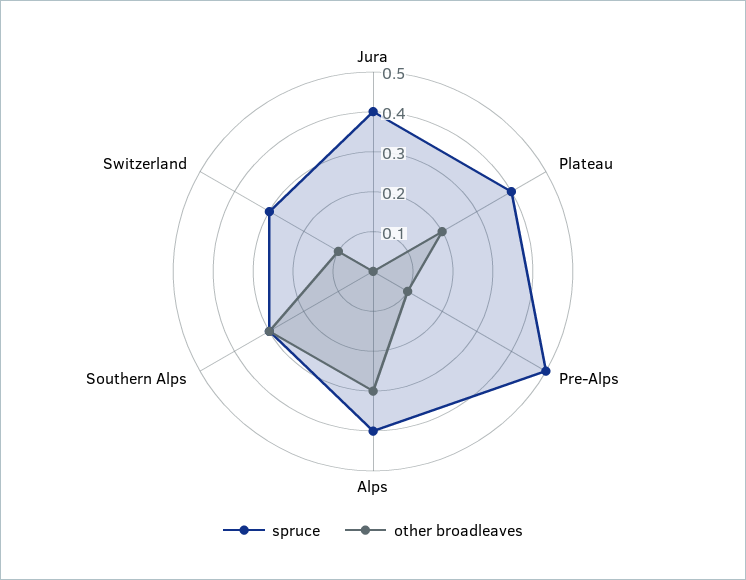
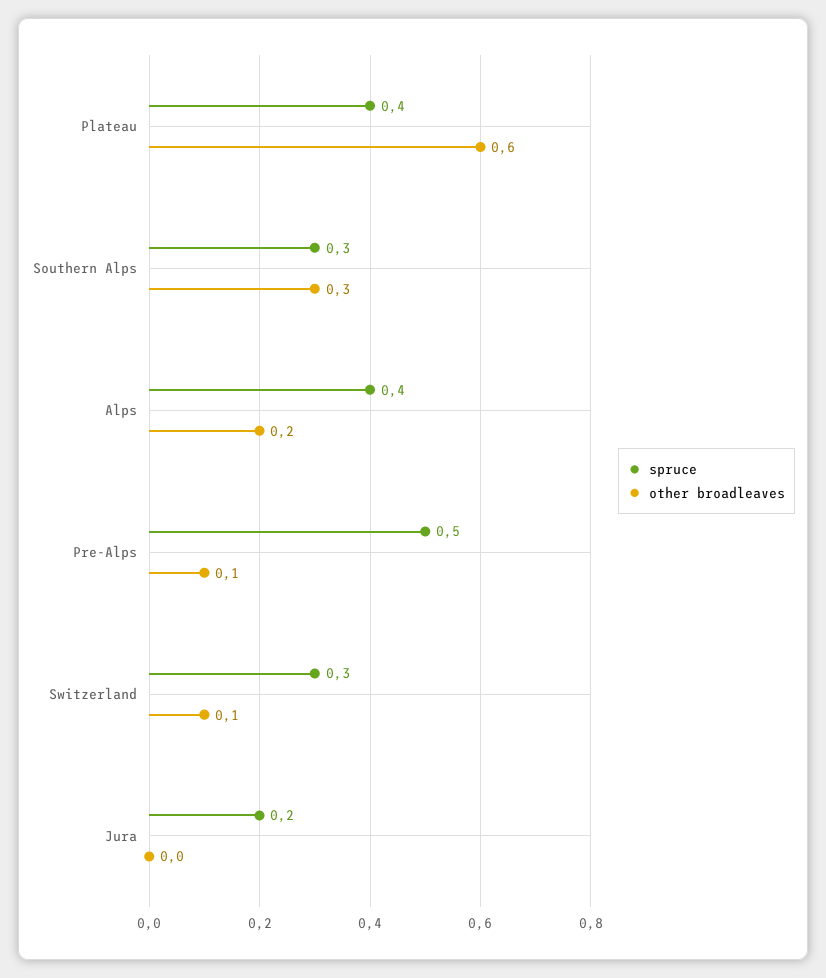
spruce, Jura: 0.4 -> 0.2
other broadleaves, Plateau: 0.2 -> 0.6
other broadleaves, Alps: 0.3 -> 0.2

